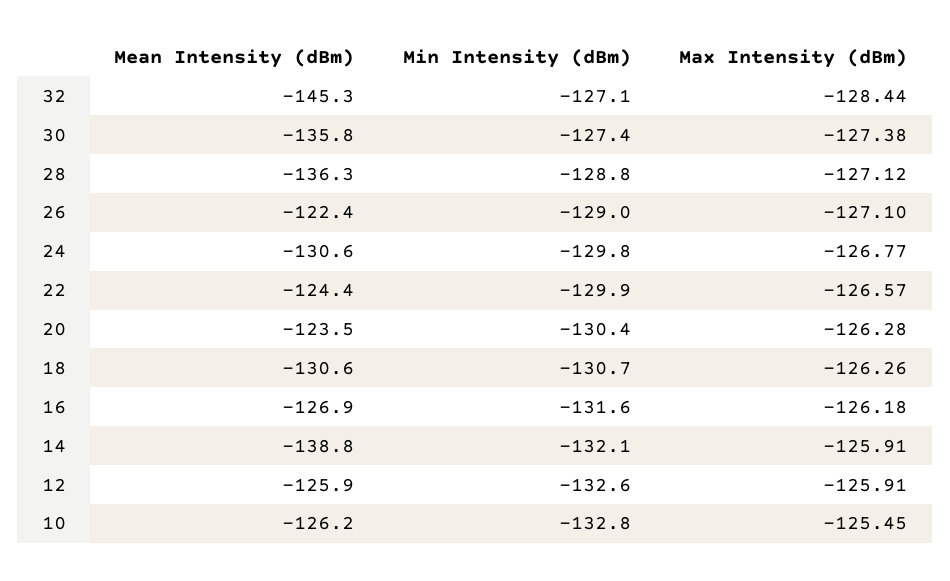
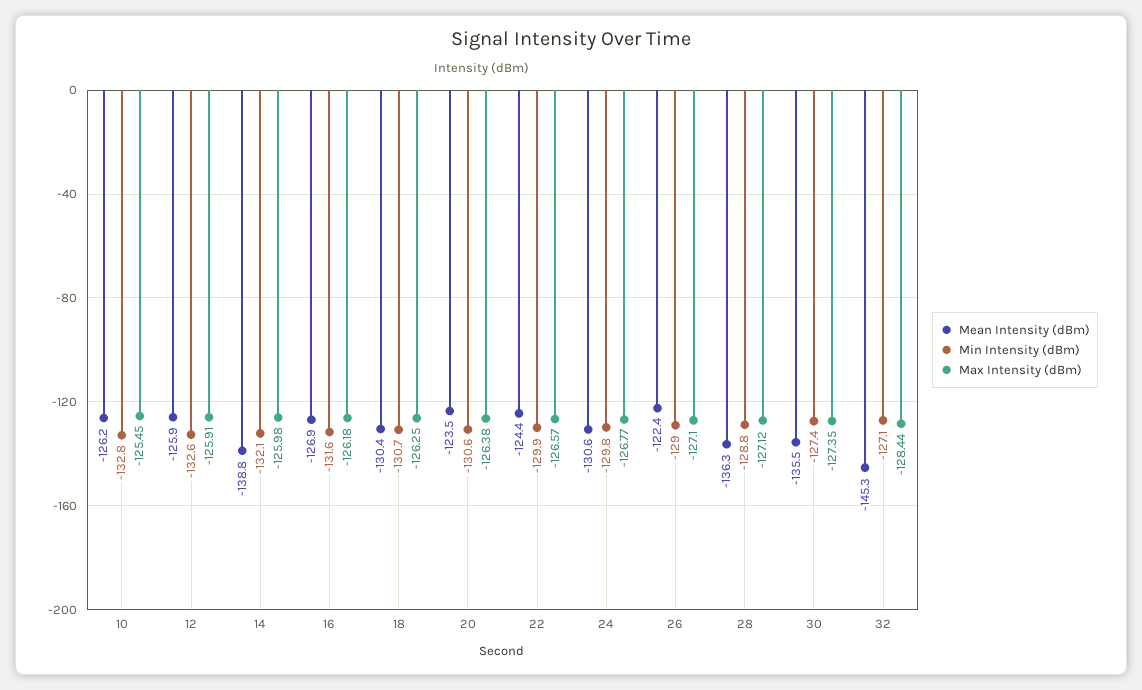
Mean Intensity (dBm), 30: -135.8 -> -135.5
Max Intensity (dBm), 30: -127.38 -> -127.35
Min Intensity (dBm), 20: -130.4 -> -130.6
Max Intensity (dBm), 20: -126.28 -> -126.38
Mean Intensity (dBm), 18: -130.6 -> -130.4
Max Intensity (dBm), 18: -126.26 -> -126.25
Max Intensity (dBm), 14: -125.91 -> -125.98

